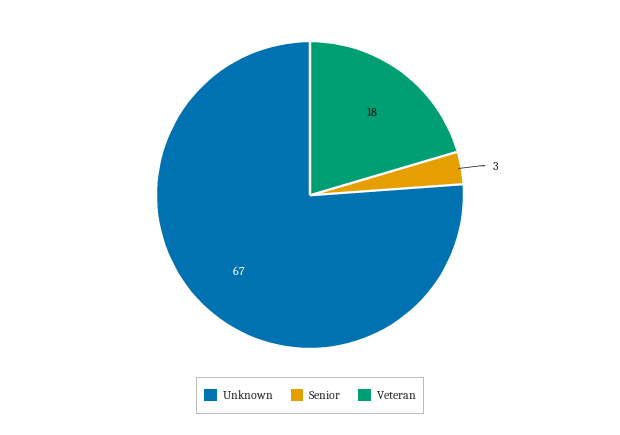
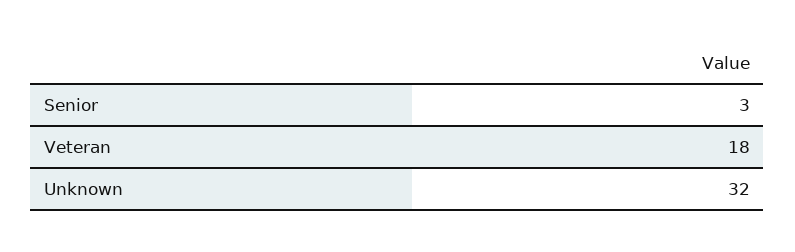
Unknown: 67 -> 32

